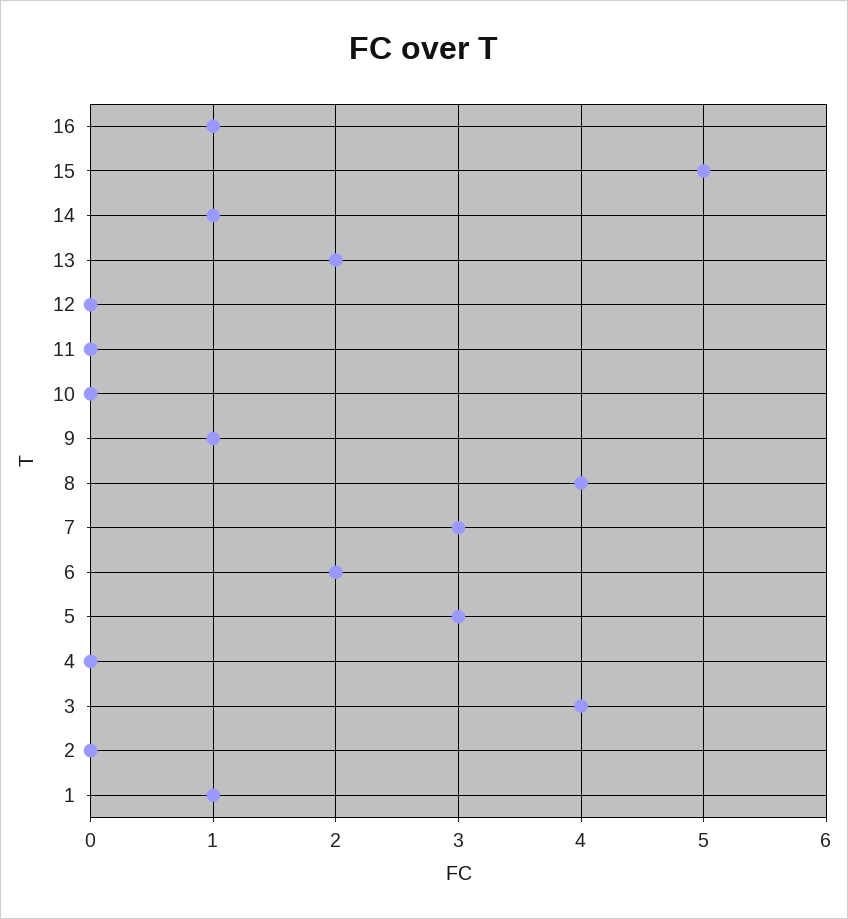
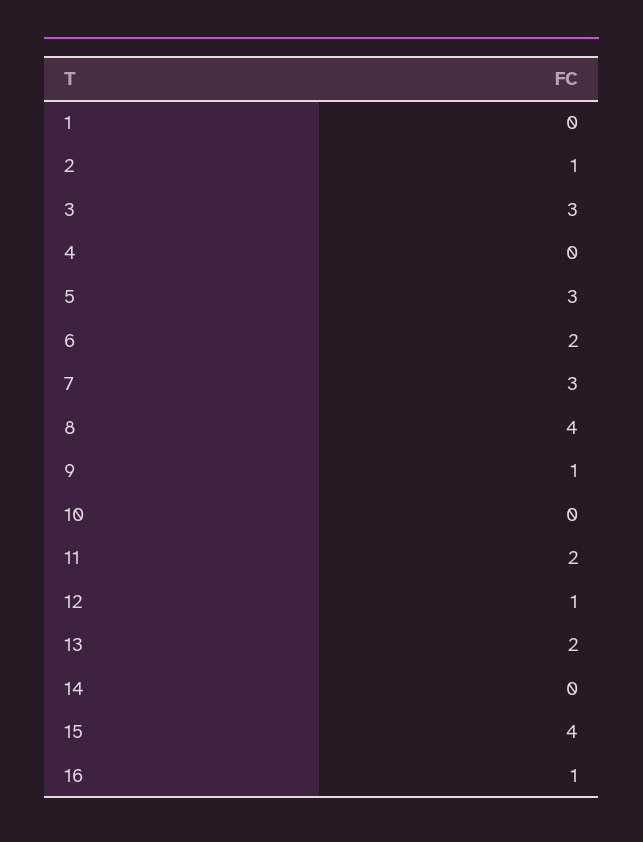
15: 5 -> 4
14: 1 -> 0
12: 0 -> 1
11: 0 -> 2
3: 4 -> 3
2: 0 -> 1
1: 1 -> 0

